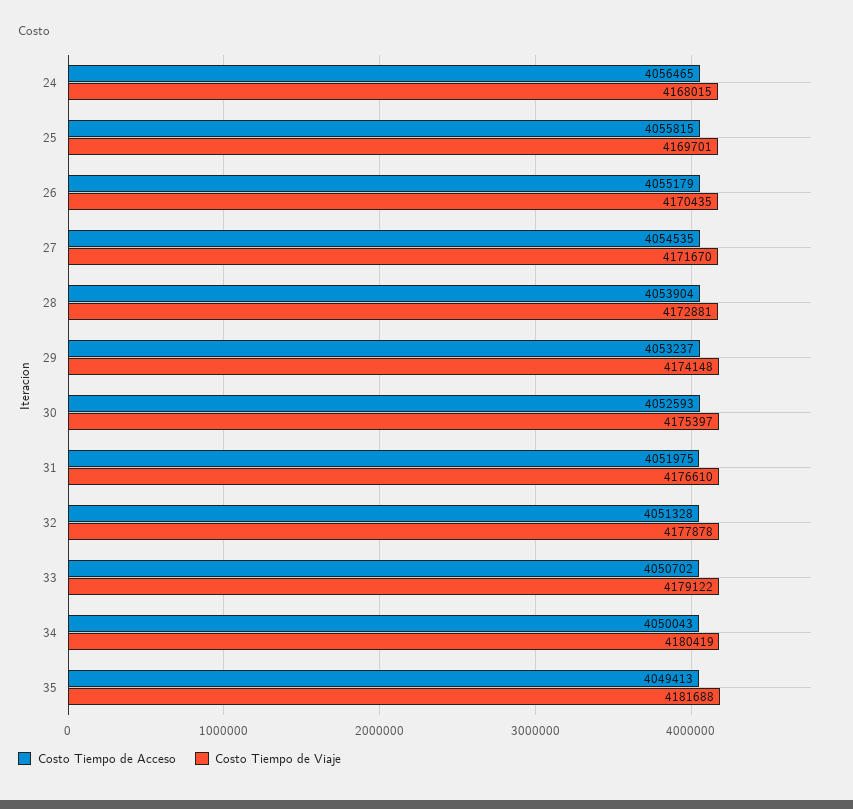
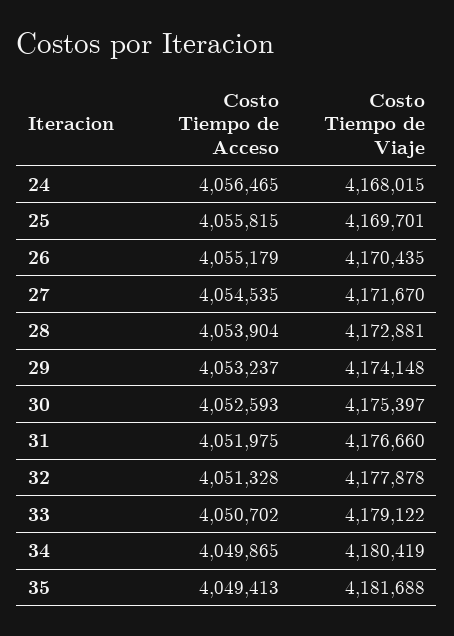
Costo Tiempo de Viaje, 31: 4176610 -> 4176660
Costo Tiempo de Acceso, 34: 4050043 -> 4049865

